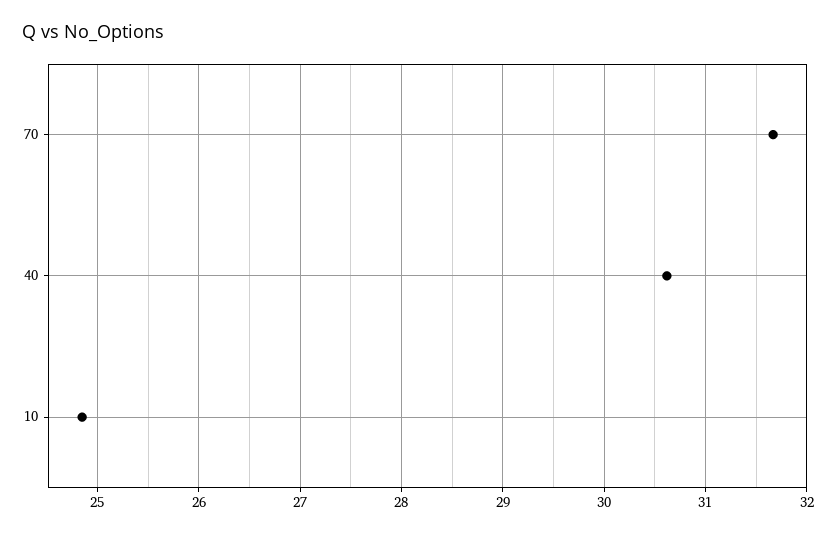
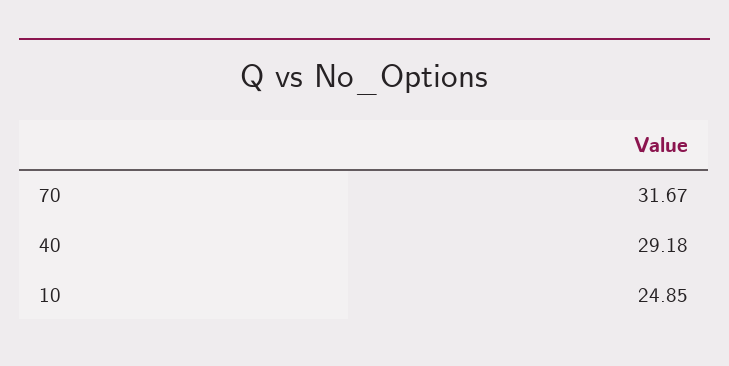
40: 30.6 -> 29.18

